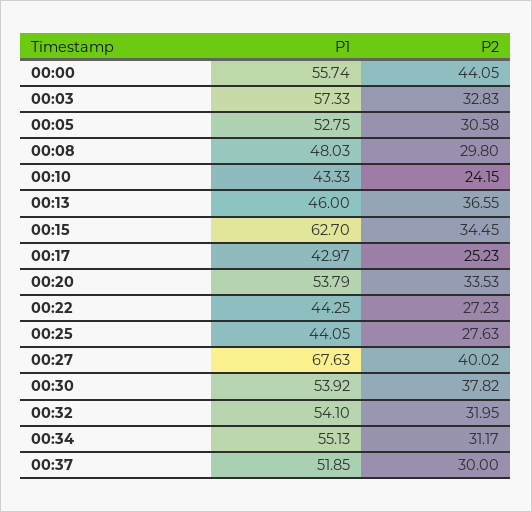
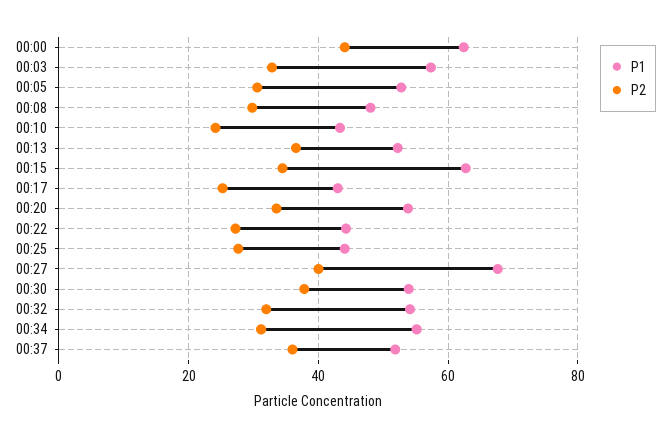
P1, 00:00: 55.74 -> 62
P1, 00:13: 46 -> 52
P2, 00:37: 30 -> 36

